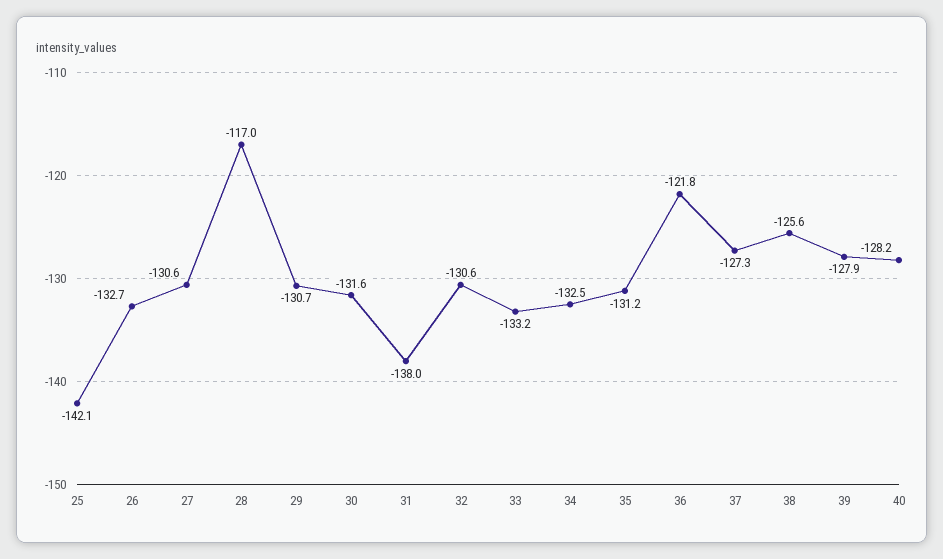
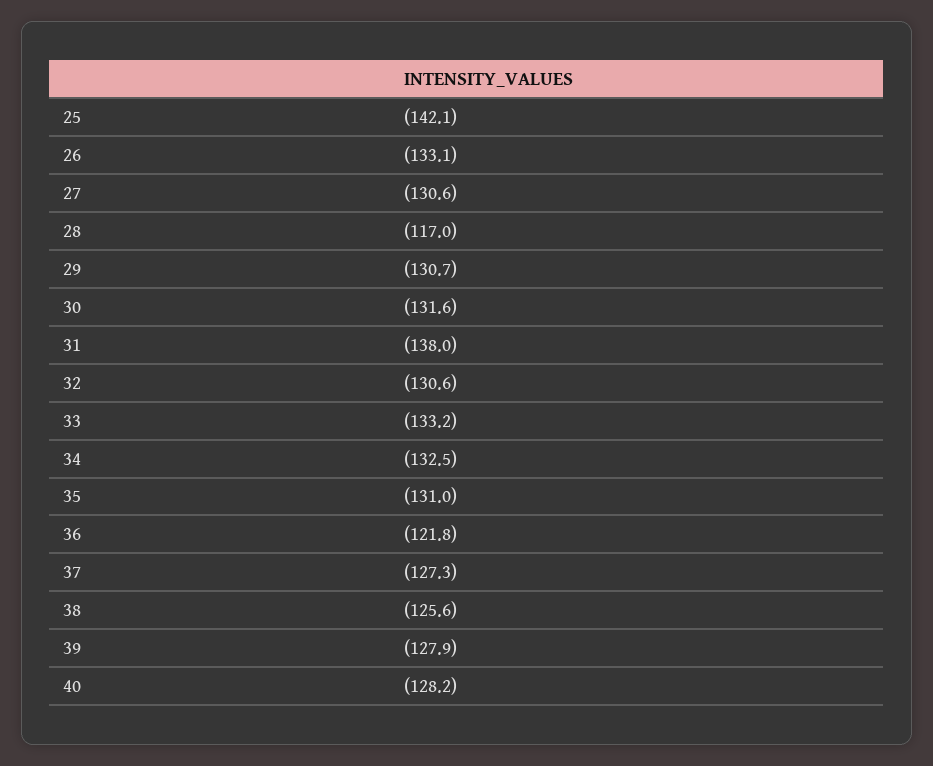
26: -132.7 -> -133.1
35: -131.2 -> -131

